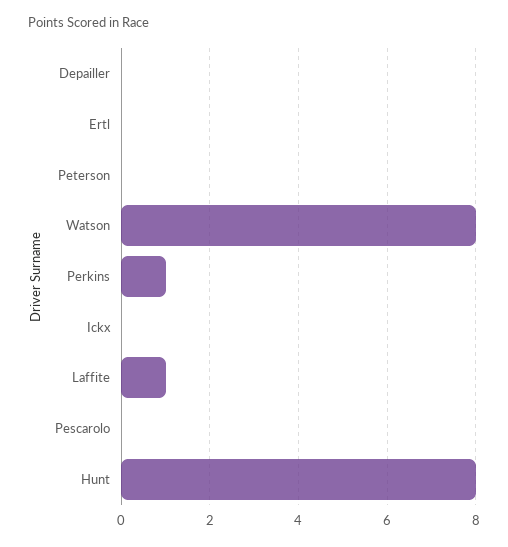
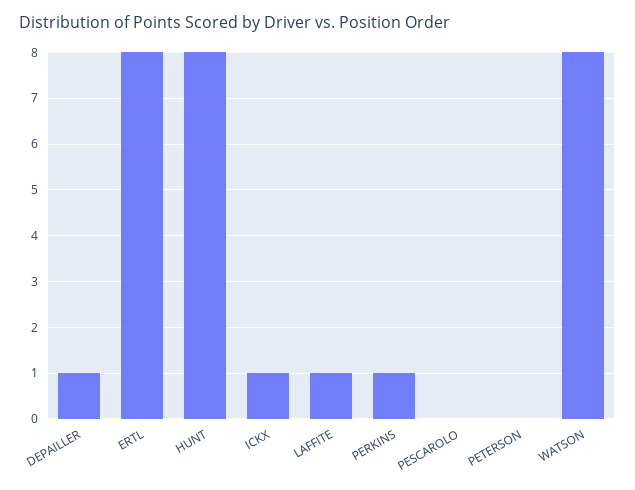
Depailler: 0 -> 1
Ertl: 0 -> 8
Ickx: 0 -> 1

